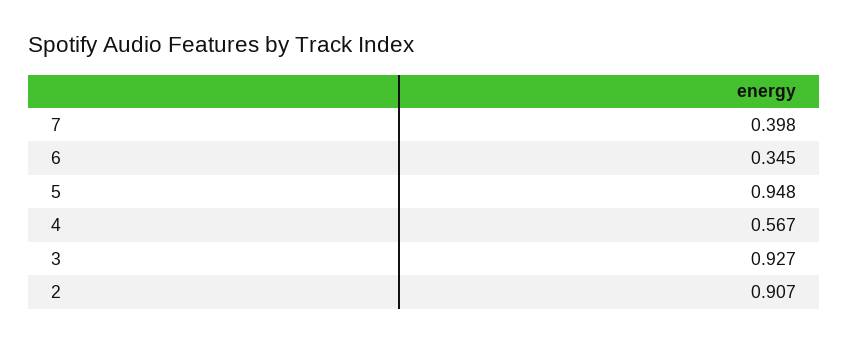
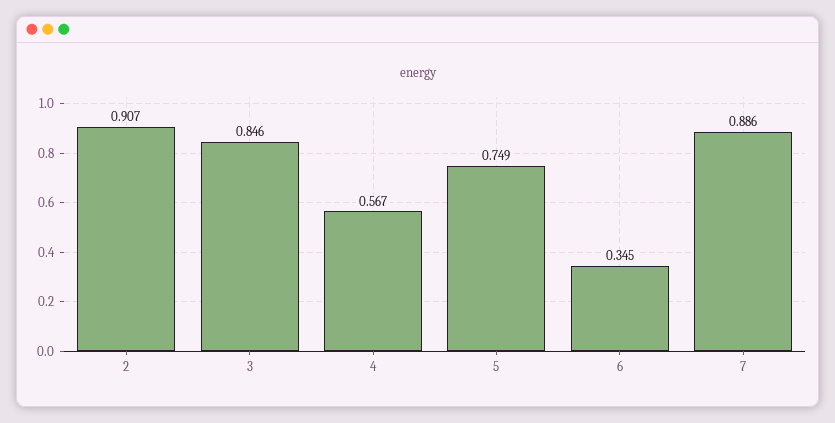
7: 0.398 -> 0.886
5: 0.948 -> 0.749
3: 0.927 -> 0.846

